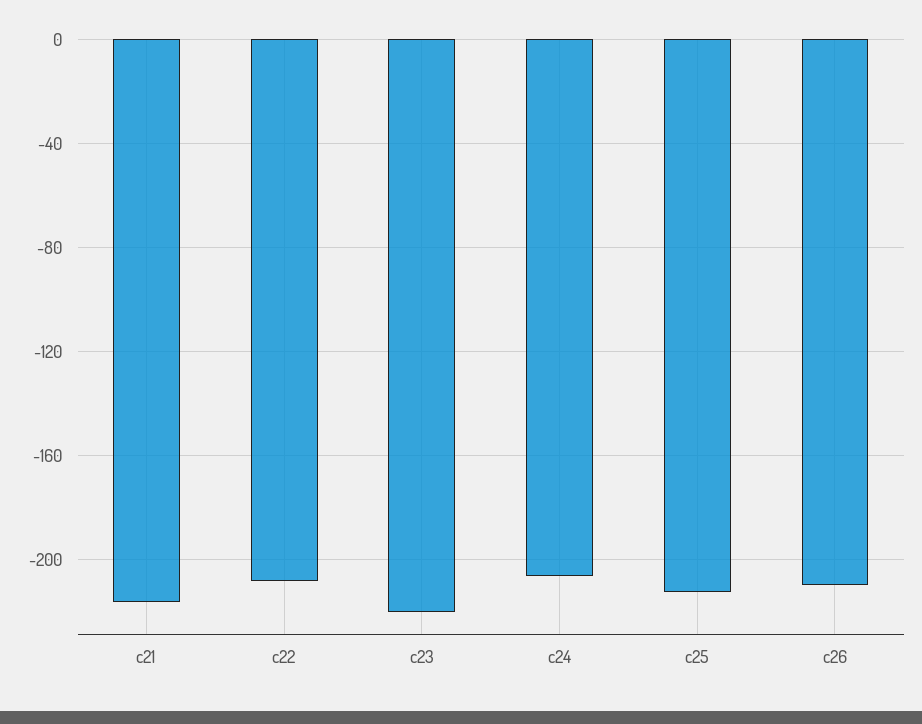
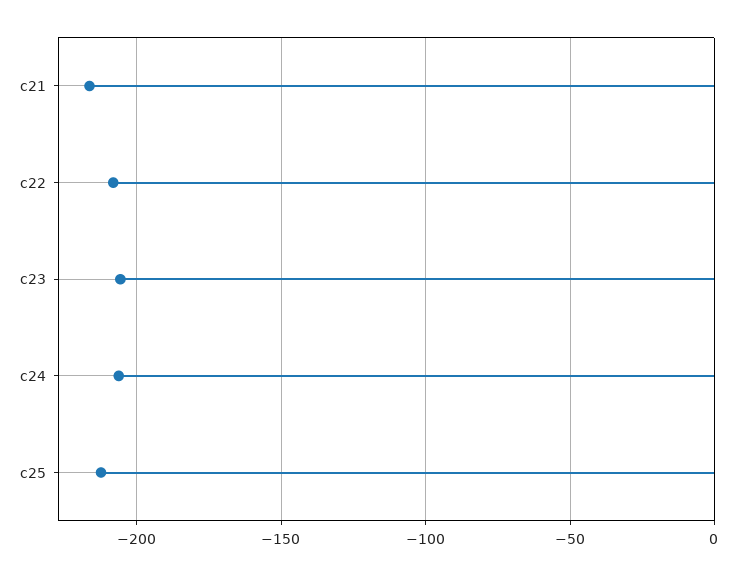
c23: -220 -> -205
c26: -210 -> none

